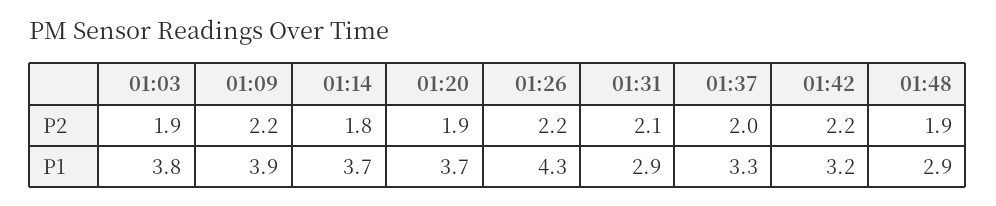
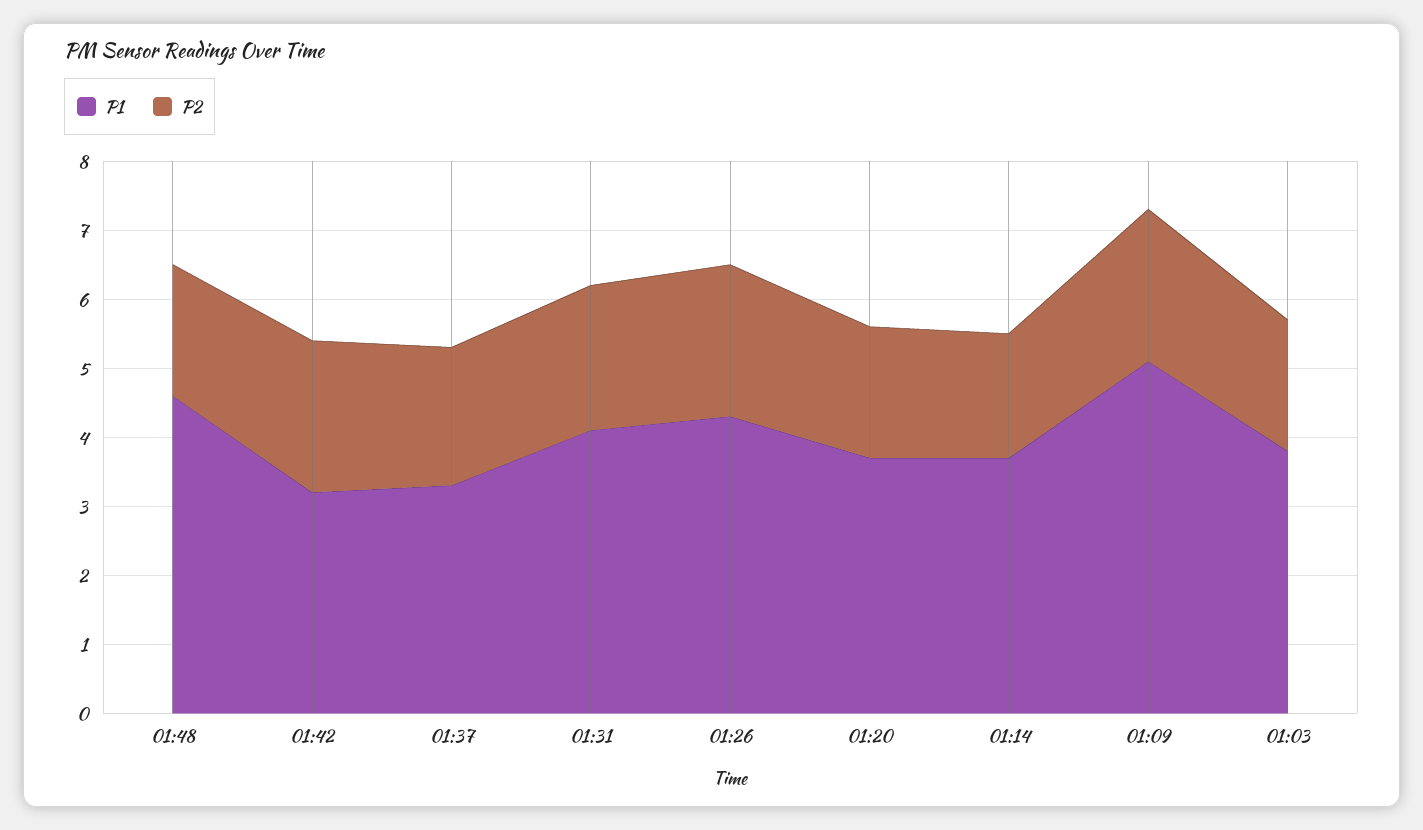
P1, 01:09: 3.9 -> 5
P1, 01:31: 2.9 -> 4
P1, 01:48: 2.9 -> 4.5

